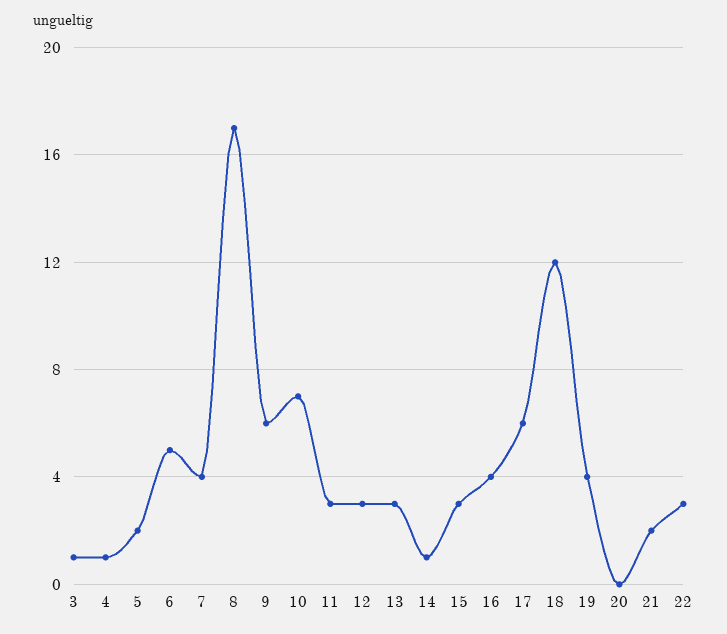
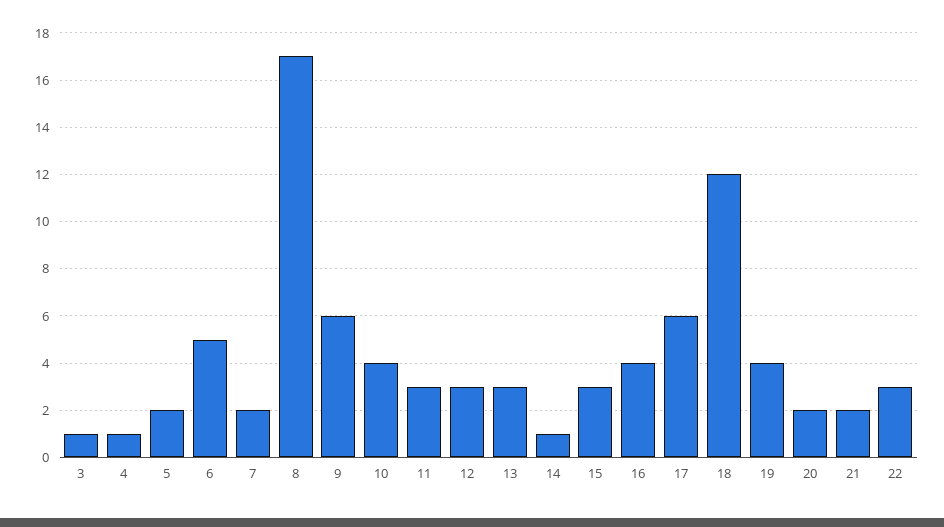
7: 4 -> 2
10: 7 -> 4
20: 0 -> 2

